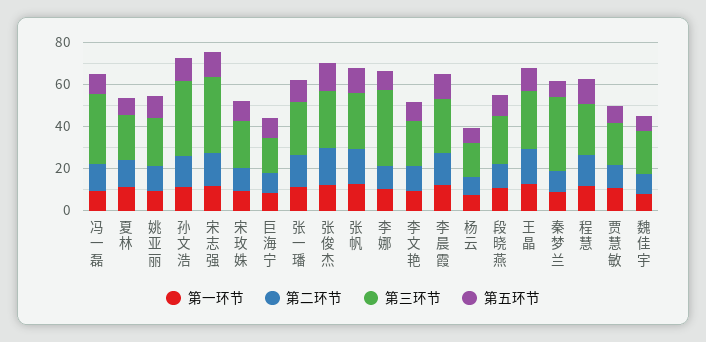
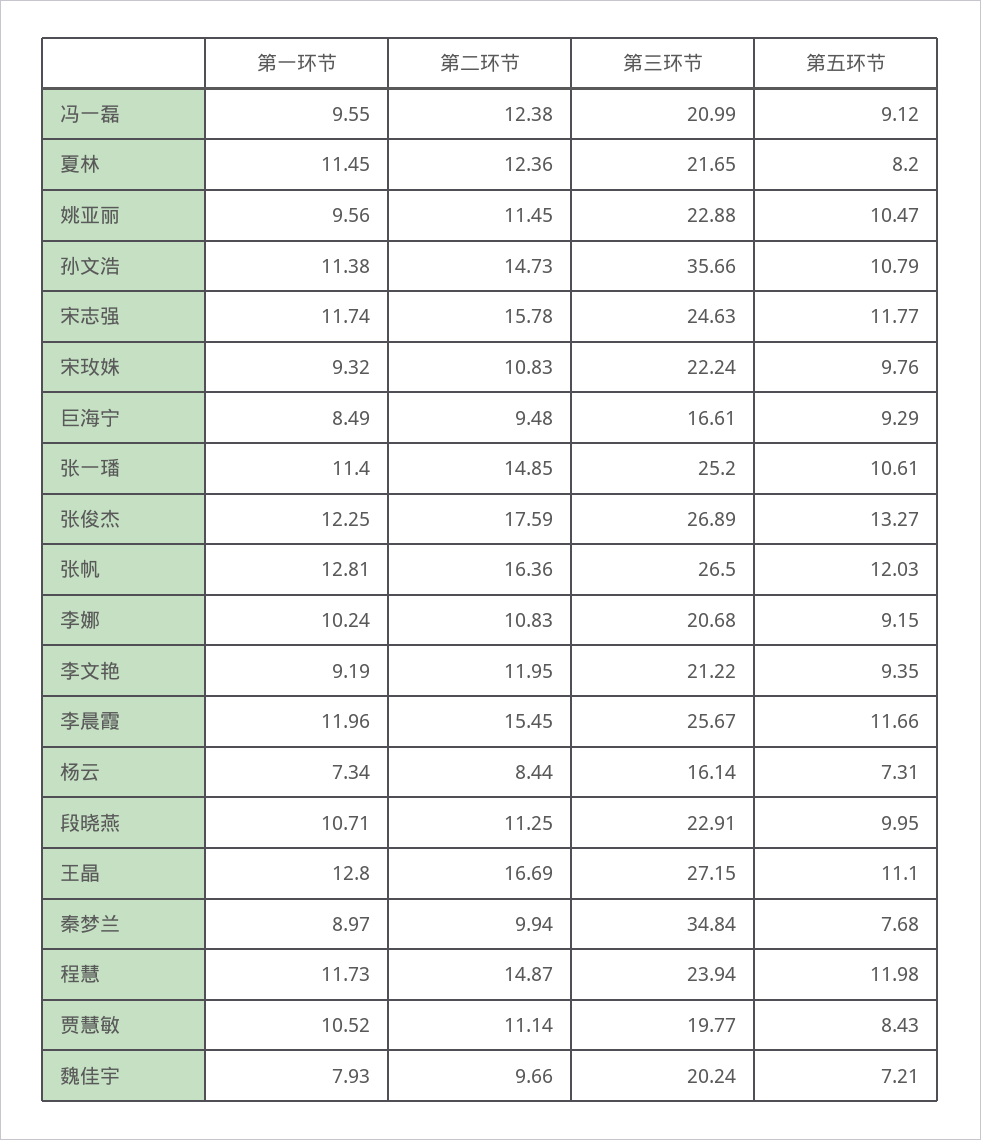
第三环节, 冯一磊: 35 -> 20.99
第三环节, 宋志强: 35 -> 24.63
第三环节, 李娜: 35 -> 20.68

